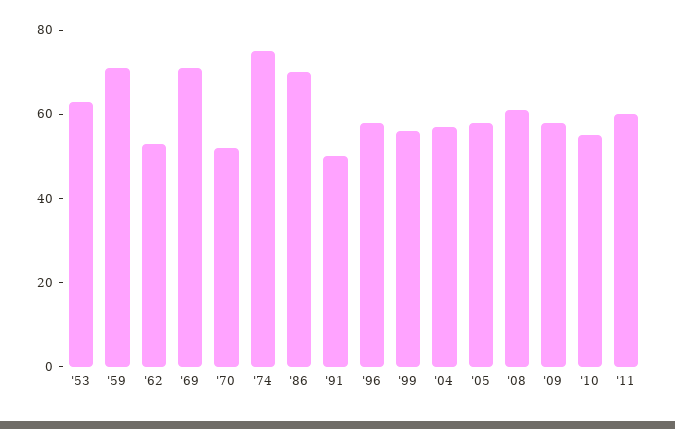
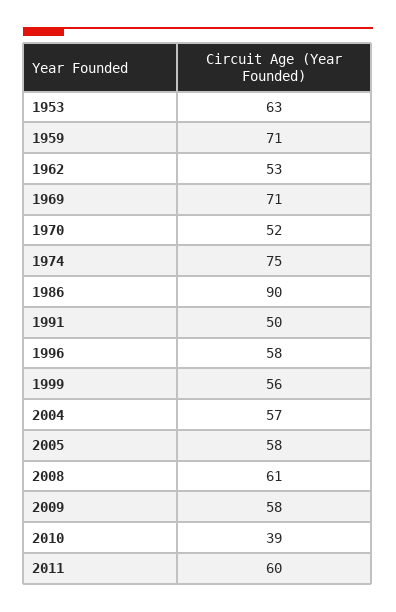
'86: 70 -> 90
'10: 55 -> 39

